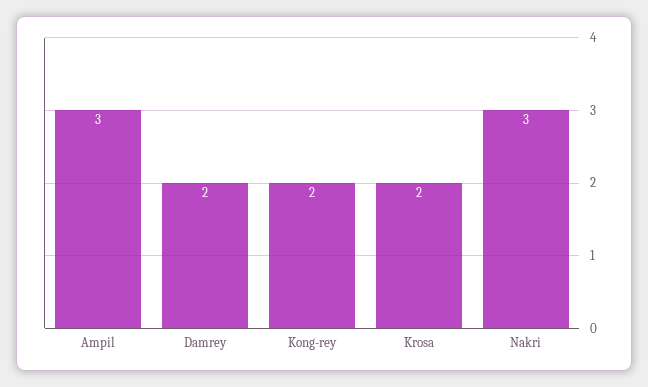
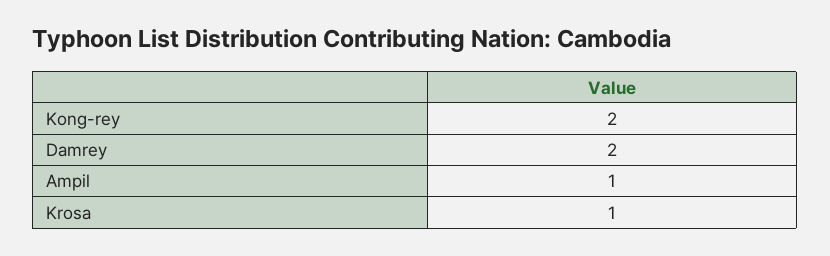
Ampil: 3 -> 1
Krosa: 2 -> 1
Nakri: 3 -> none

